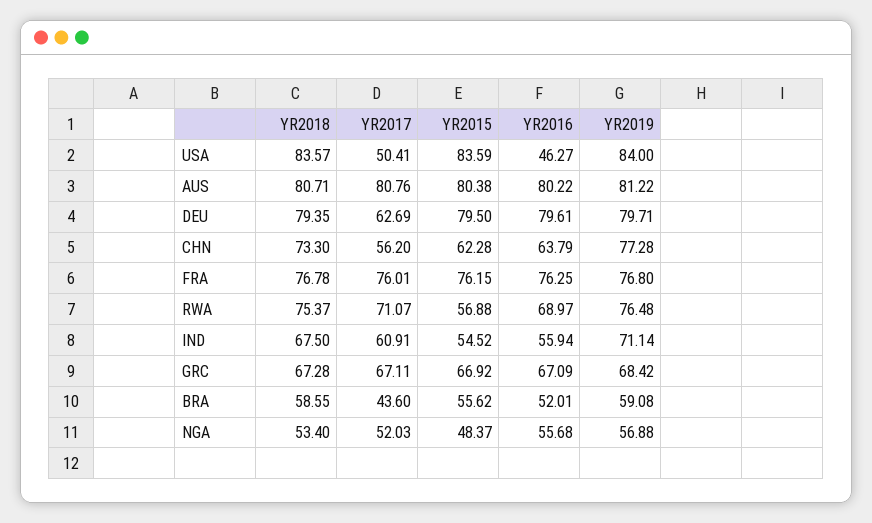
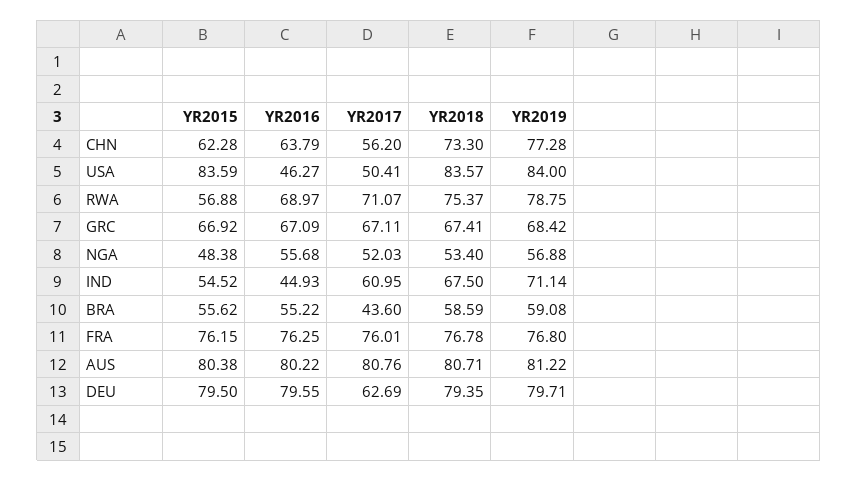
YR2016, DEU: 79.61 -> 79.55
YR2019, RWA: 76.48 -> 78.75
YR2017, IND: 60.91 -> 60.95
YR2016, IND: 55.94 -> 44.93
YR2018, GRC: 67.28 -> 67.41
YR2018, BRA: 58.55 -> 58.59
YR2016, BRA: 52.01 -> 55.22
YR2015, NGA: 48.37 -> 48.38

